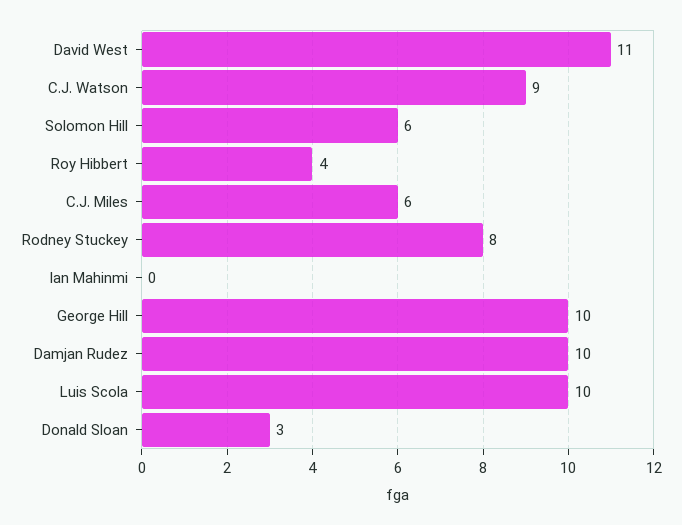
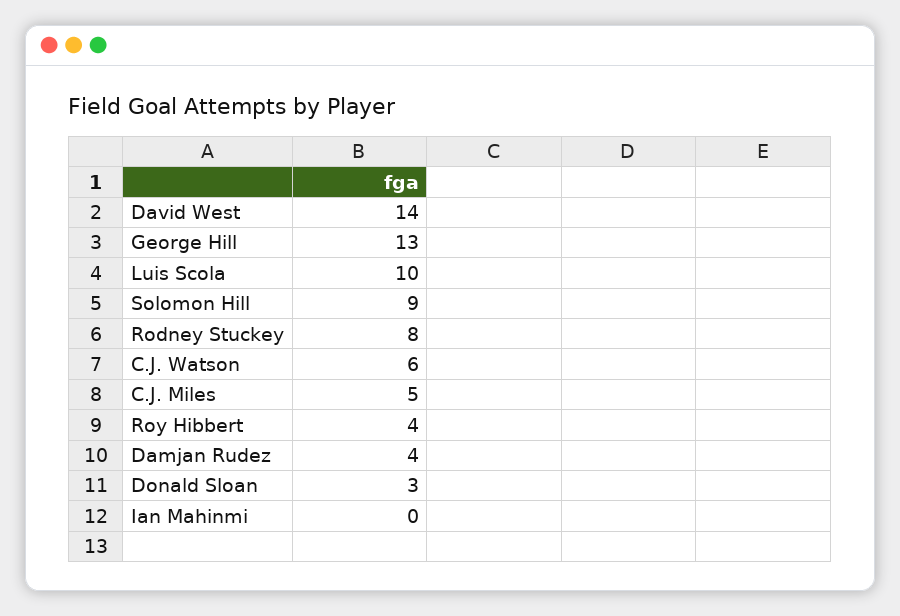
David West: 11 -> 14
C.J. Watson: 9 -> 6
Solomon Hill: 6 -> 9
C.J. Miles: 6 -> 5
George Hill: 10 -> 13
Damjan Rudez: 10 -> 4

